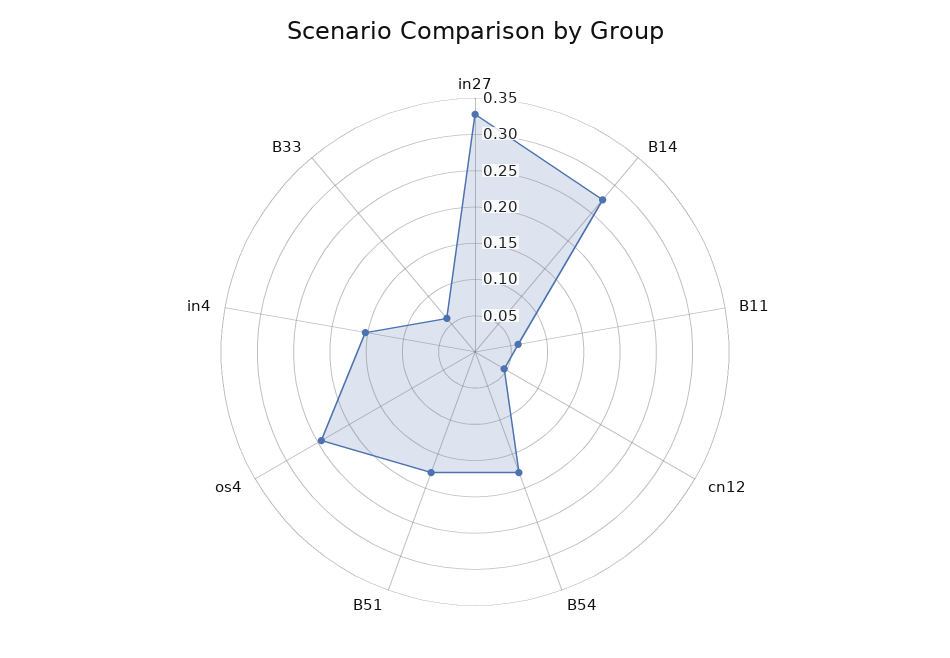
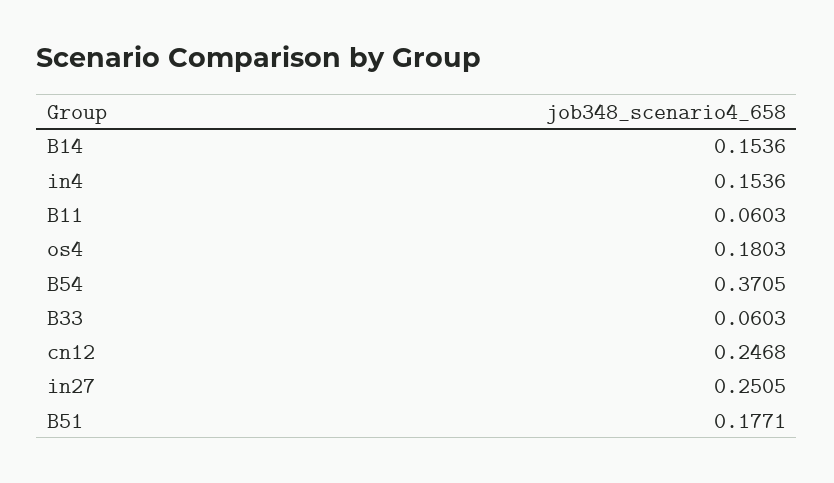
in27: 0.325 -> 0.2505
B14: 0.275 -> 0.1536
cn12: 0.05 -> 0.2468
B54: 0.175 -> 0.3705
os4: 0.25 -> 0.1803

